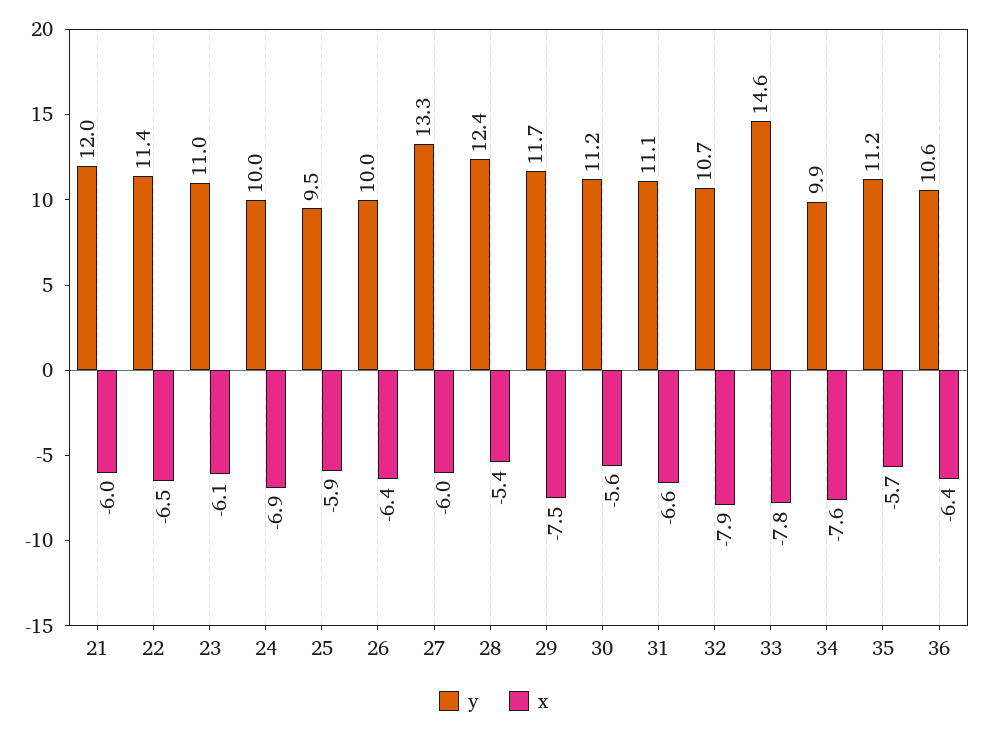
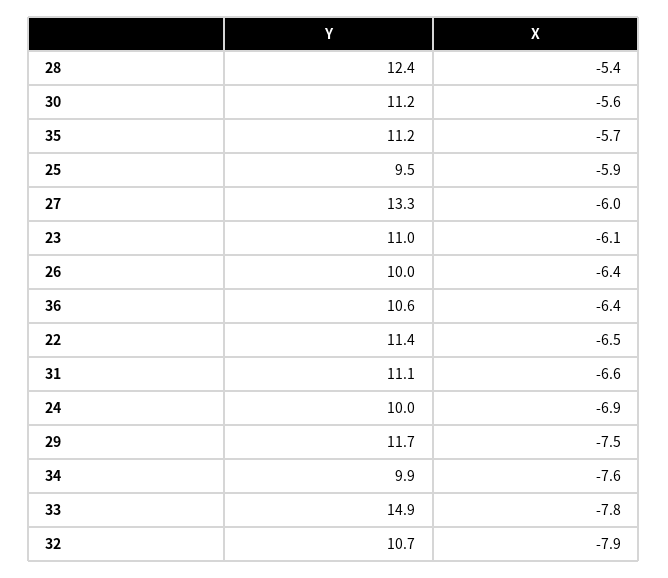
y, 21: 12 -> none
x, 21: -6 -> none
y, 33: 14.6 -> 14.9

